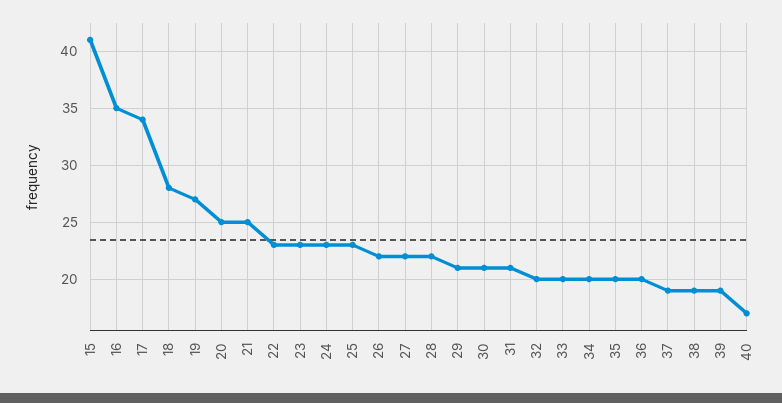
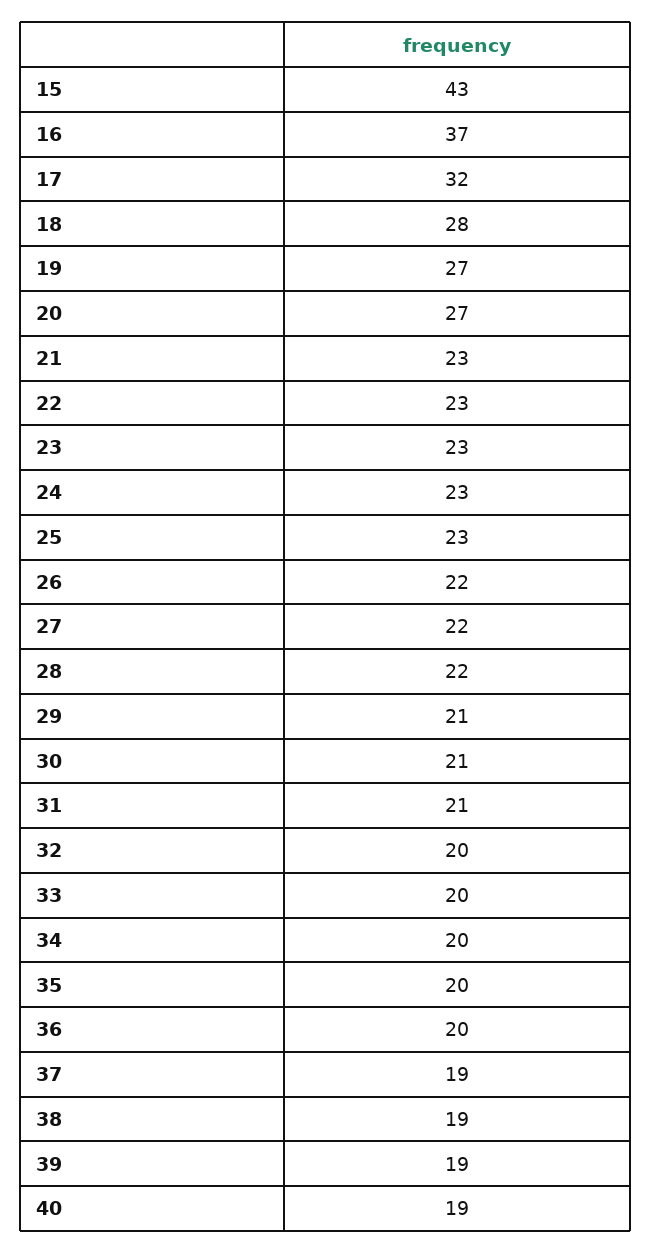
15: 41 -> 43
16: 35 -> 37
17: 34 -> 32
20: 25 -> 27
21: 25 -> 23
40: 17 -> 19

